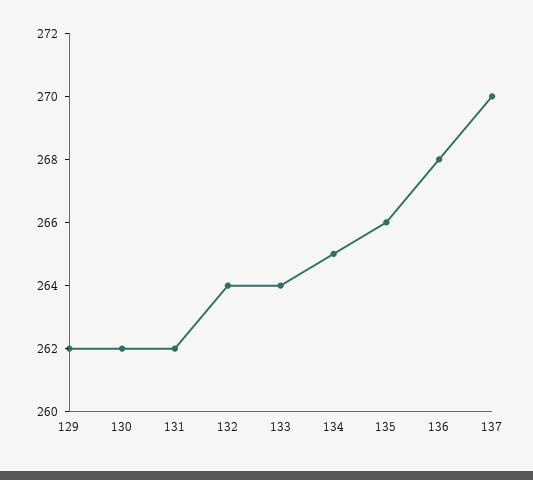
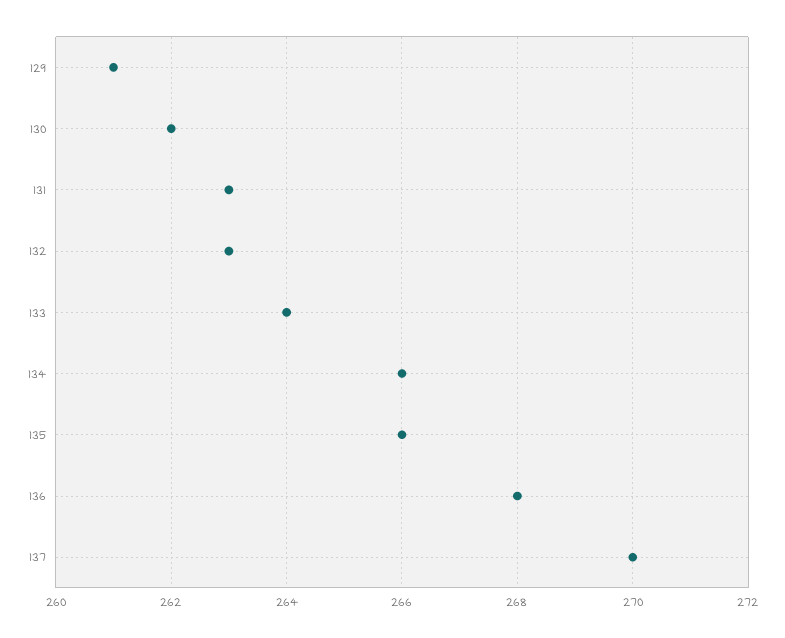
129: 262 -> 261
131: 262 -> 263
132: 264 -> 263
134: 265 -> 266

